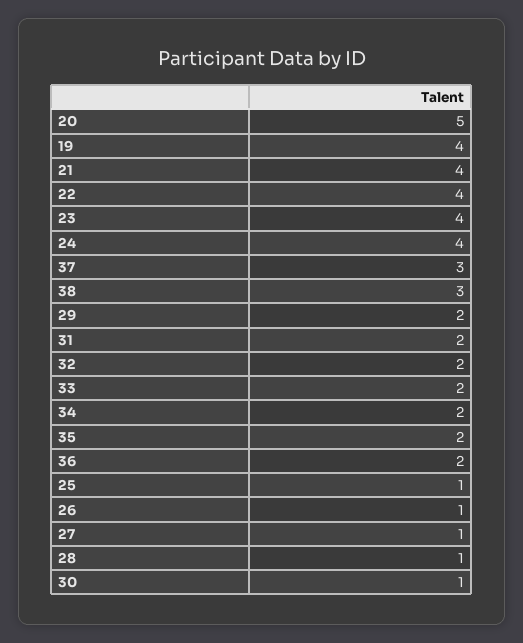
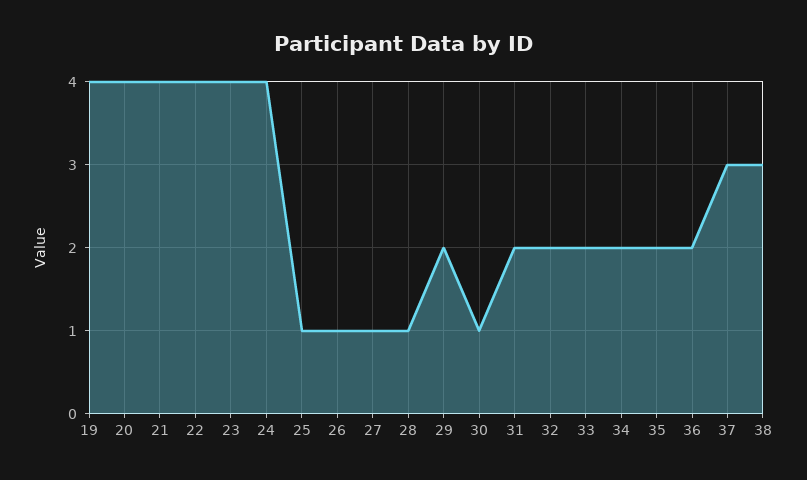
20: 5 -> 4

